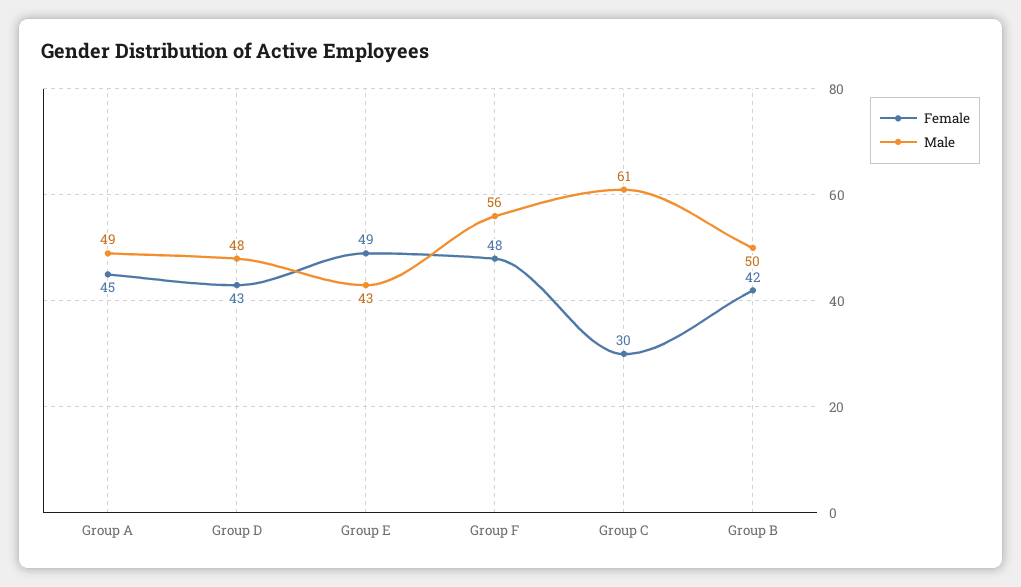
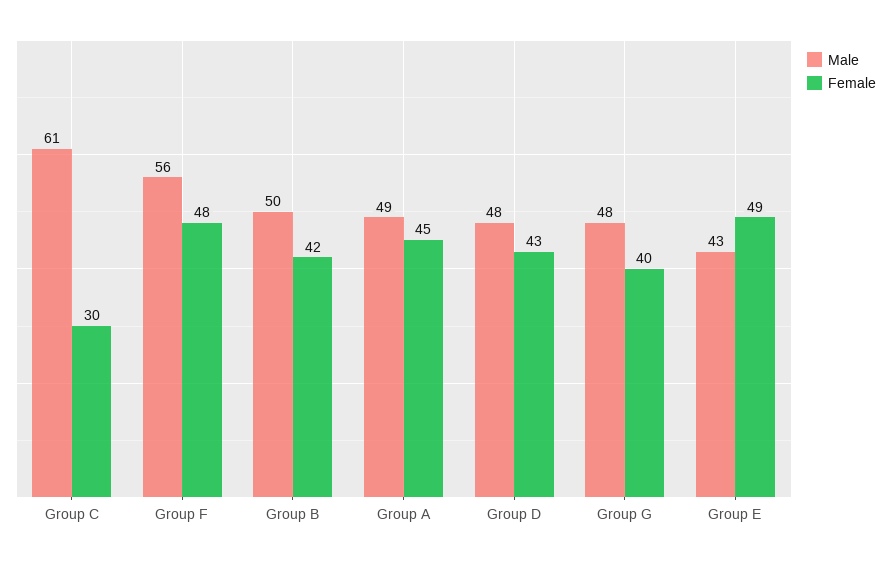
Male, Group G: none -> 48
Female, Group G: none -> 40

